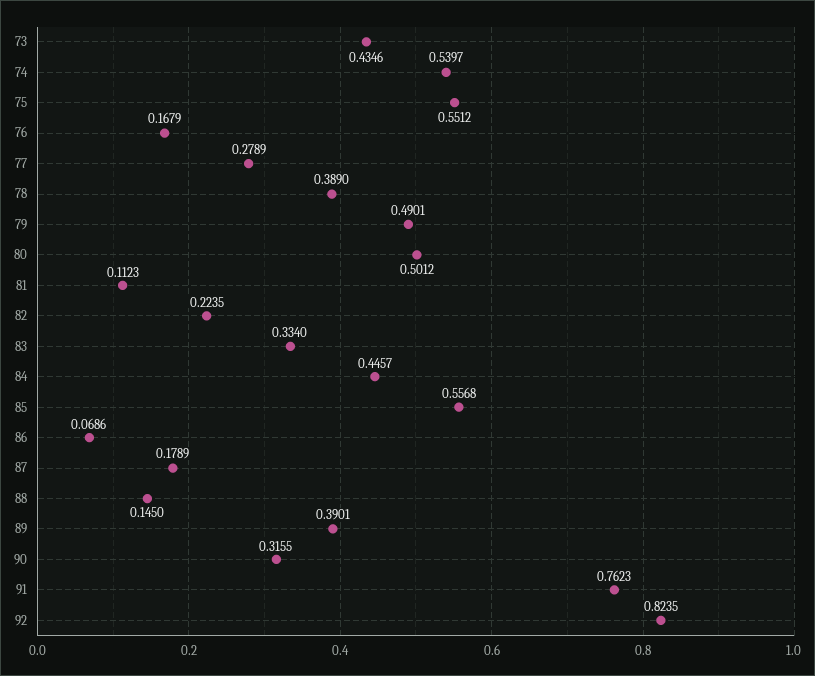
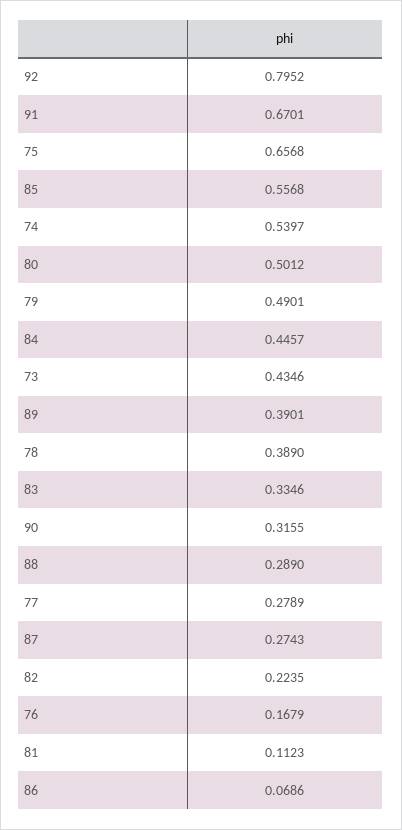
75: 0.5512 -> 0.6568
83: 0.334 -> 0.3346
87: 0.1789 -> 0.2743
88: 0.145 -> 0.289
91: 0.7623 -> 0.6701
92: 0.8235 -> 0.7952

